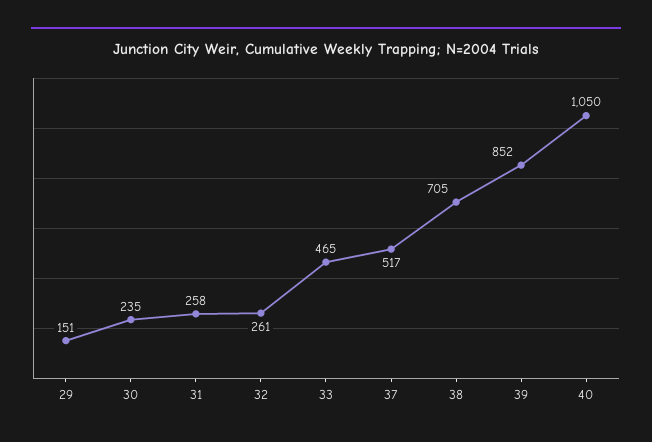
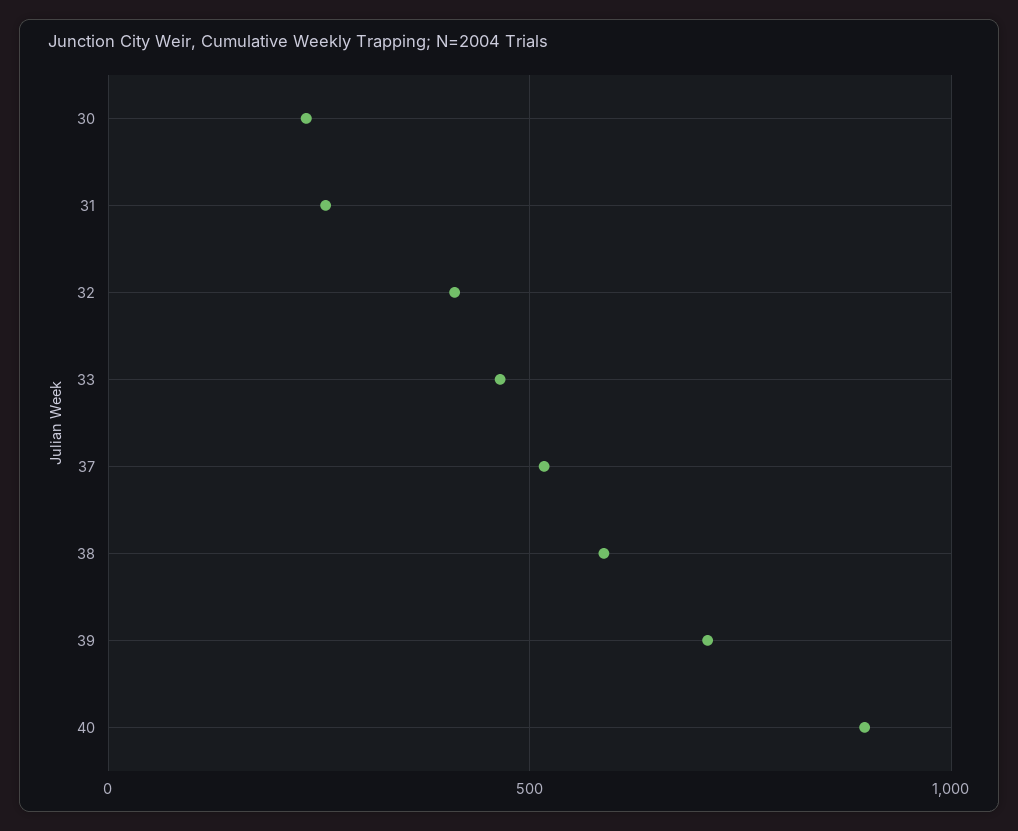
29: 151 -> none
32: 261 -> 400
38: 705 -> 600
39: 852 -> 700
40: 1050 -> 900

